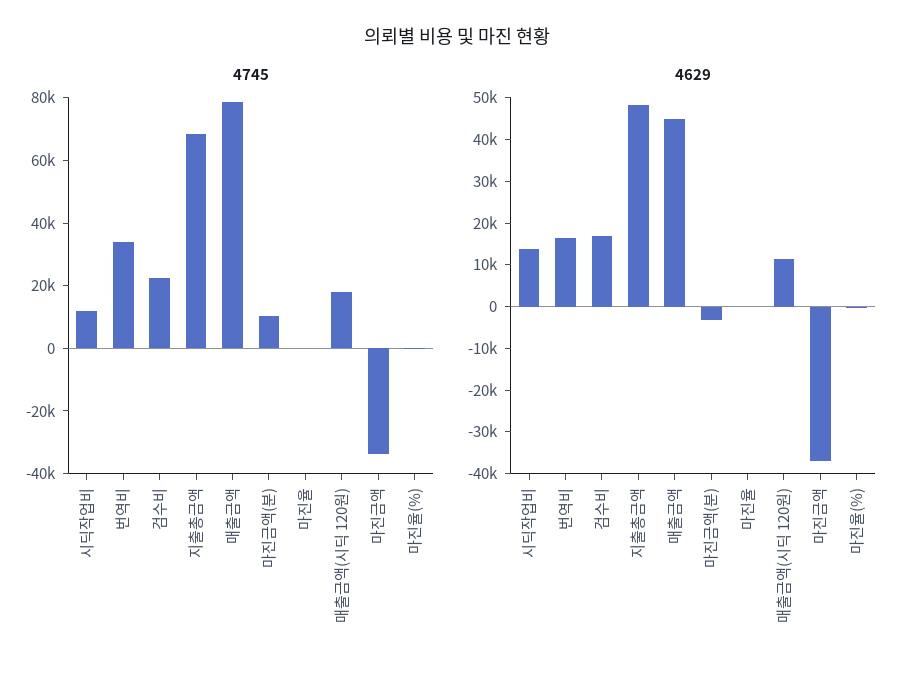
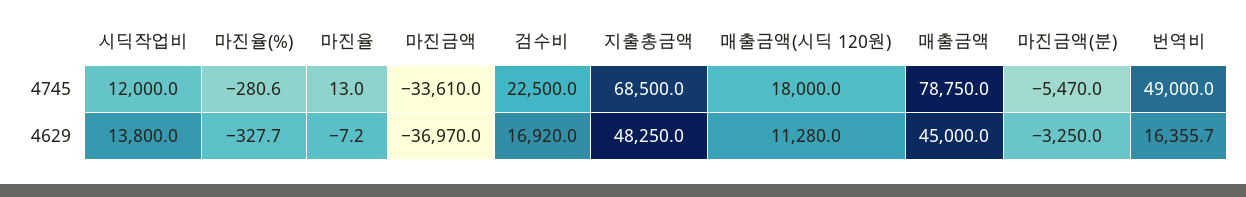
4745, 번역비: 35000 -> 49000
4745, 마진금액(분): 10000 -> -5470

